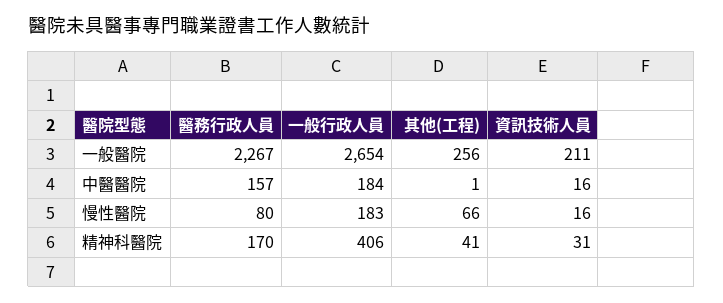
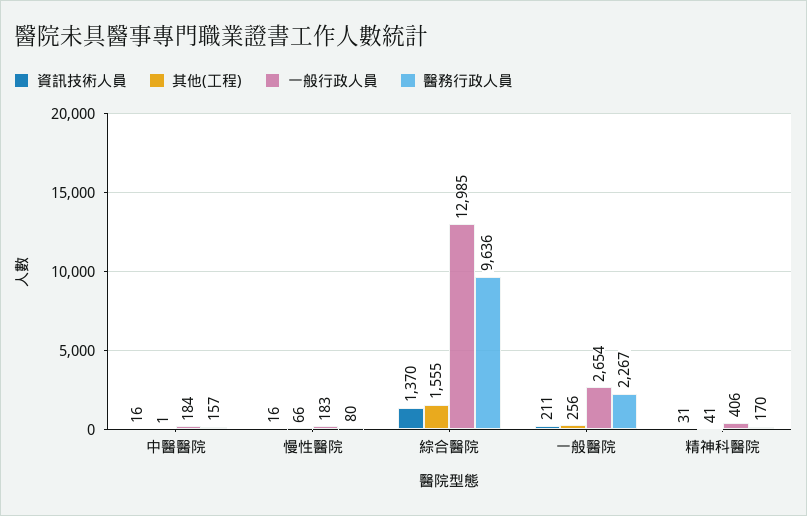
資訊技術人員, 綜合醫院: none -> 1370
其他(工程), 綜合醫院: none -> 1555
一般行政人員, 綜合醫院: none -> 12985
醫務行政人員, 綜合醫院: none -> 9636

